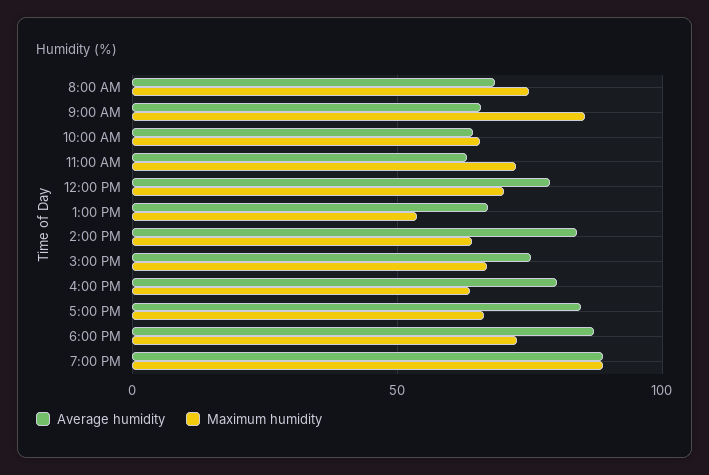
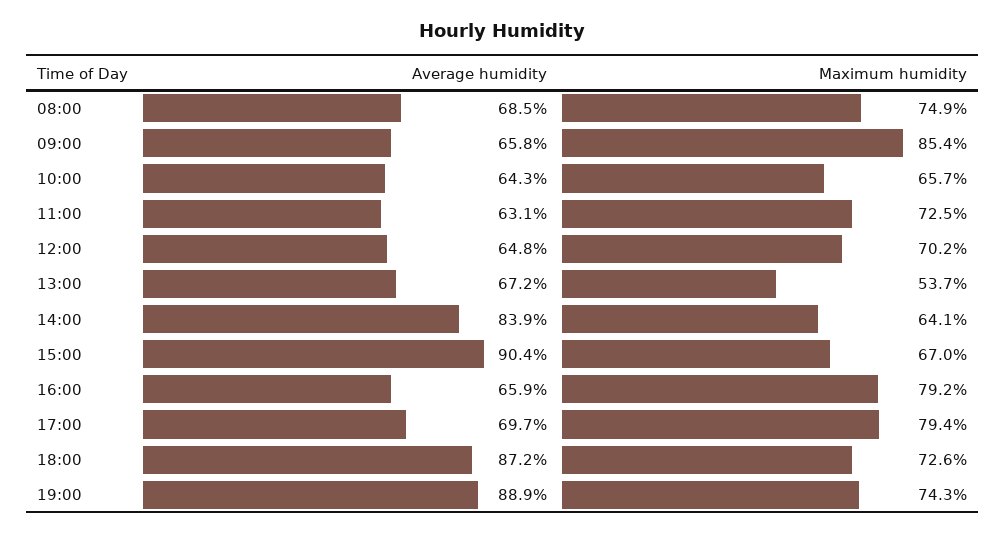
Average humidity, 12:00 PM: 80 -> 64.8
Average humidity, 3:00 PM: 75 -> 90.4
Average humidity, 4:00 PM: 80 -> 65.9
Maximum humidity, 4:00 PM: 65 -> 79.2
Average humidity, 5:00 PM: 85 -> 69.7
Maximum humidity, 5:00 PM: 65 -> 79.4
Maximum humidity, 7:00 PM: 90 -> 74.3

